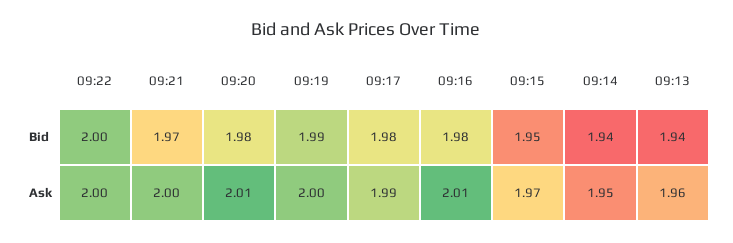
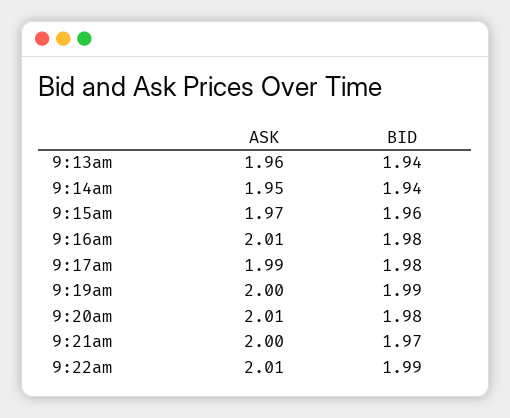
09:22, Bid: 2 -> 1.99
09:15, Bid: 1.95 -> 1.96
09:22, Ask: 2 -> 2.01

